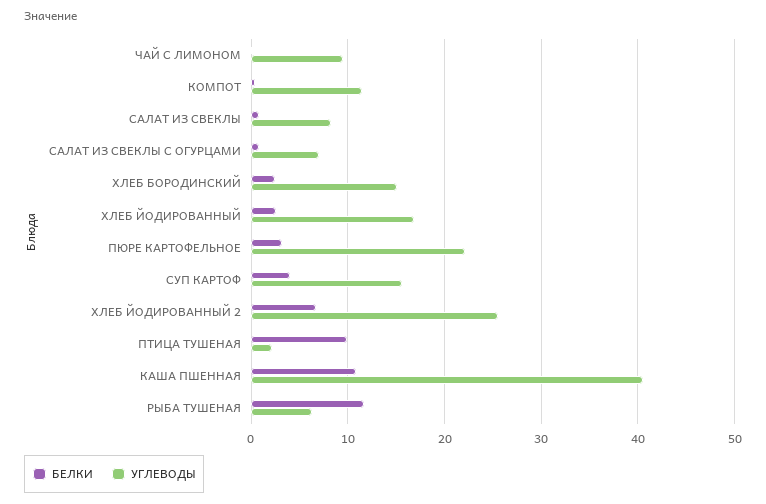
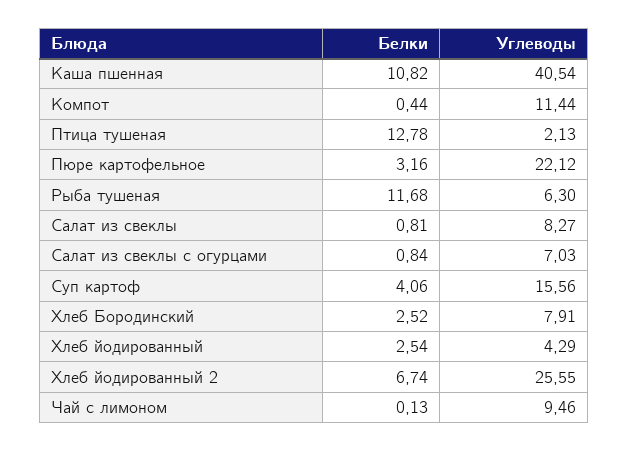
УГЛЕВОДЫ, ХЛЕБ БОРОДИНСКИЙ: 15 -> 7.91
УГЛЕВОДЫ, ХЛЕБ ЙОДИРОВАННЫЙ: 17 -> 4.29
БЕЛКИ, ПТИЦА ТУШЕНАЯ: 10 -> 12.78

